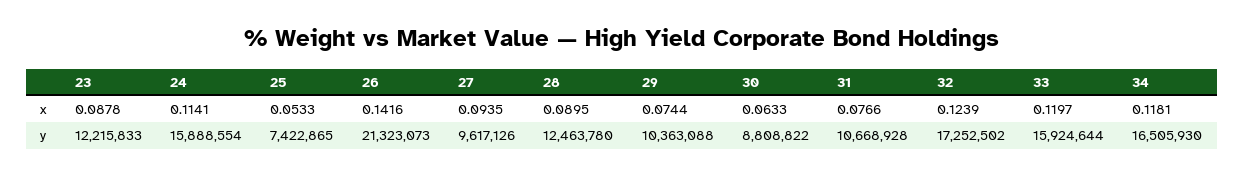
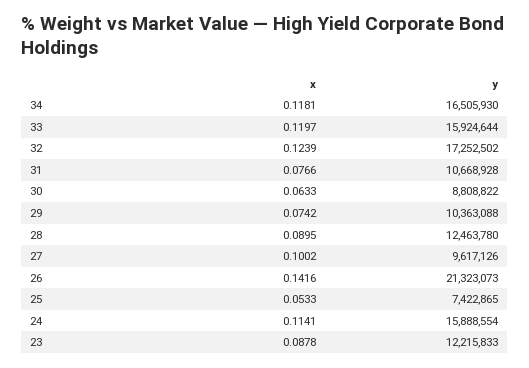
27, x: 0.0935 -> 0.1002
29, x: 0.0744 -> 0.0742

